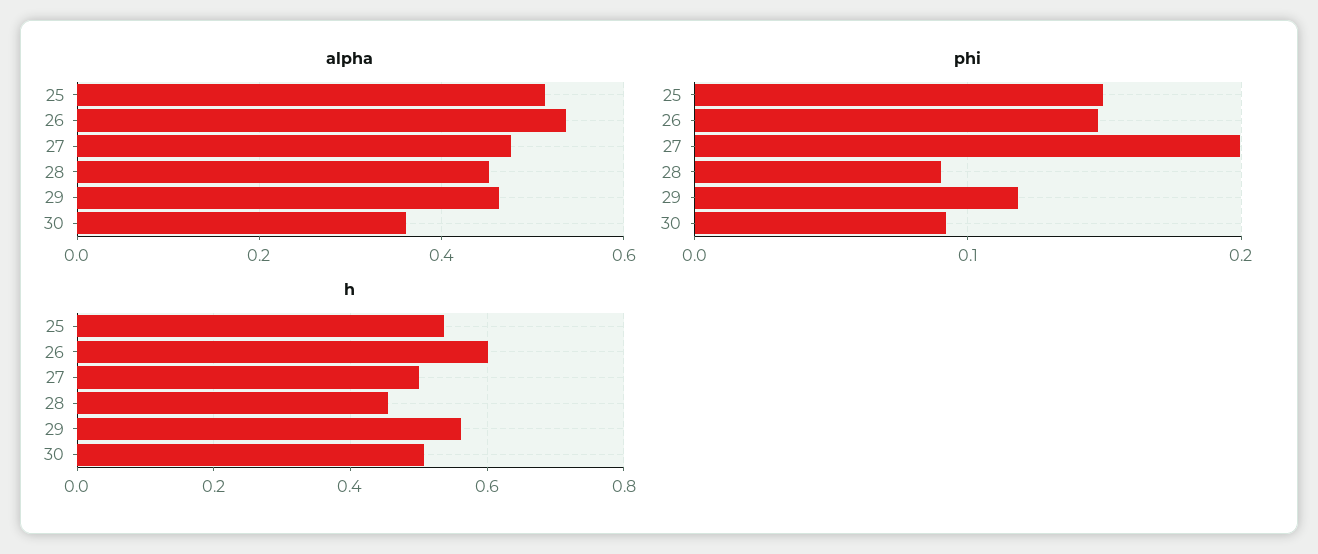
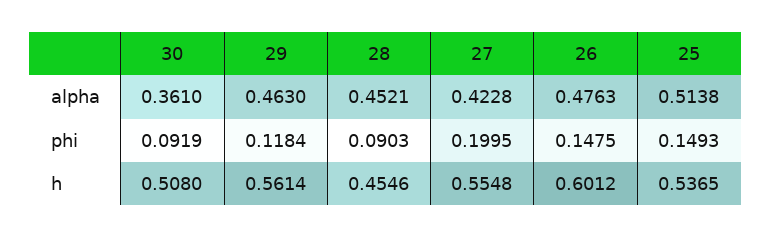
alpha, 26: 0.54 -> 0.4763
alpha, 27: 0.48 -> 0.4228
h, 27: 0.5 -> 0.5548

